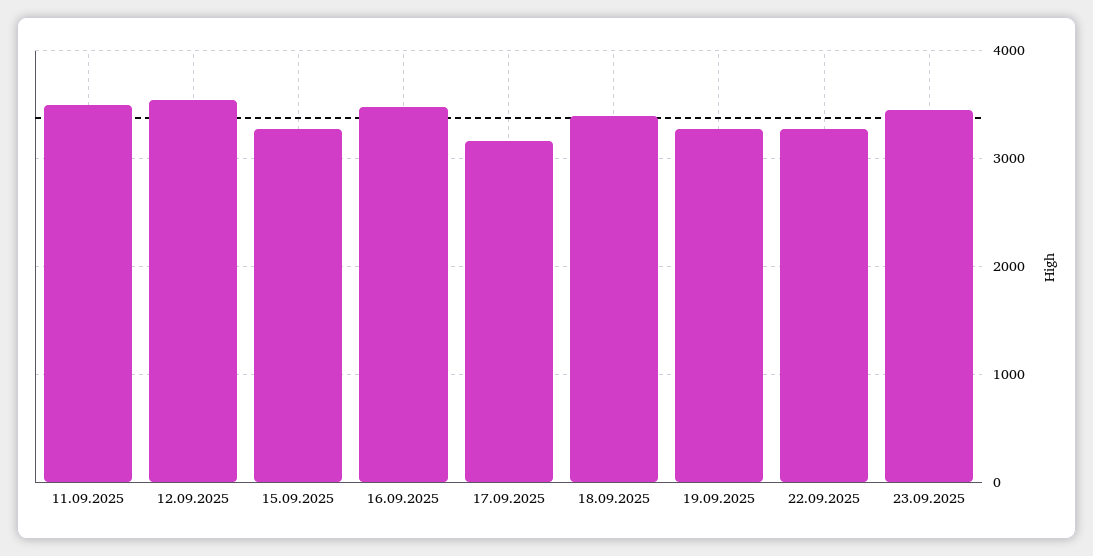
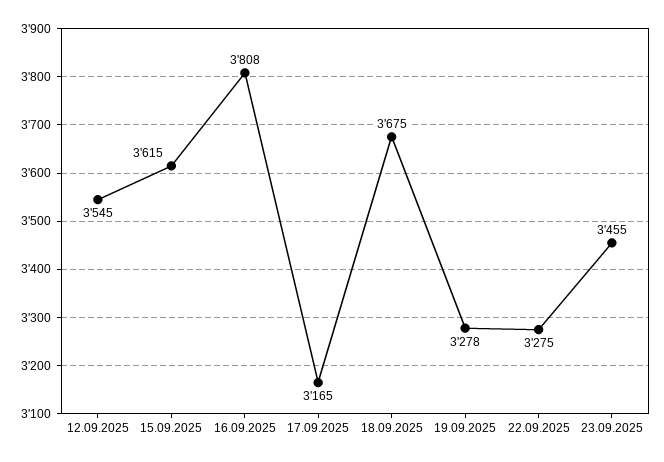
11.09.2025: 3500 -> none
15.09.2025: 3300 -> 3615
16.09.2025: 3500 -> 3808
18.09.2025: 3400 -> 3675

